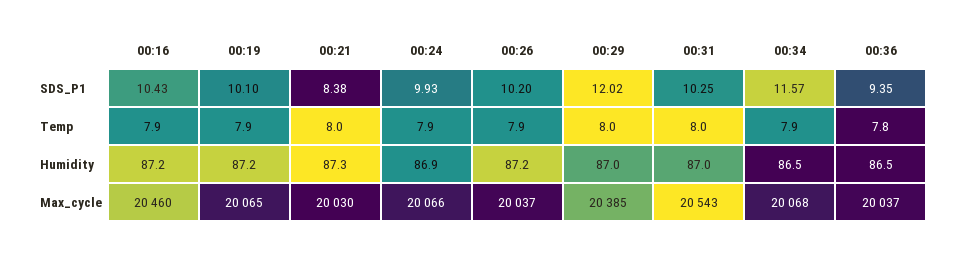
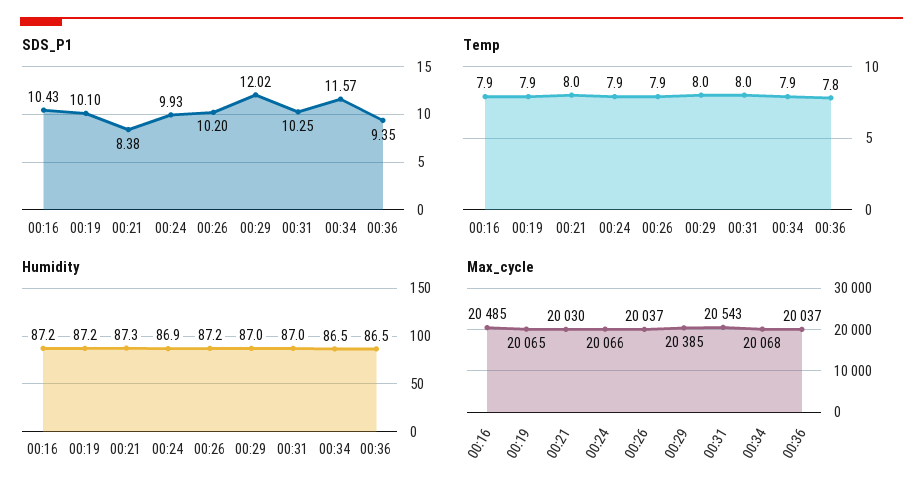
Max_cycle, 00:16: 20460 -> 20485

